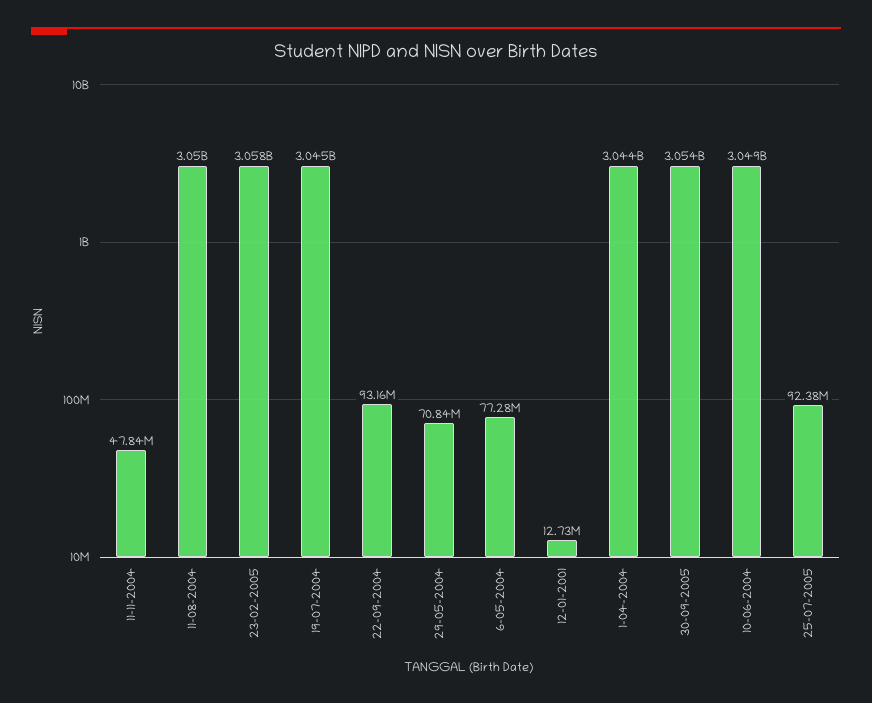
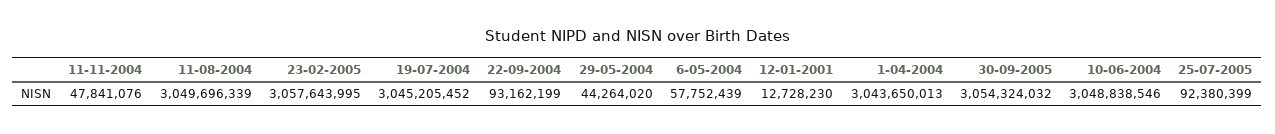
29-05-2004: 70840000 -> 44264020
6-05-2004: 77280000 -> 57752439

